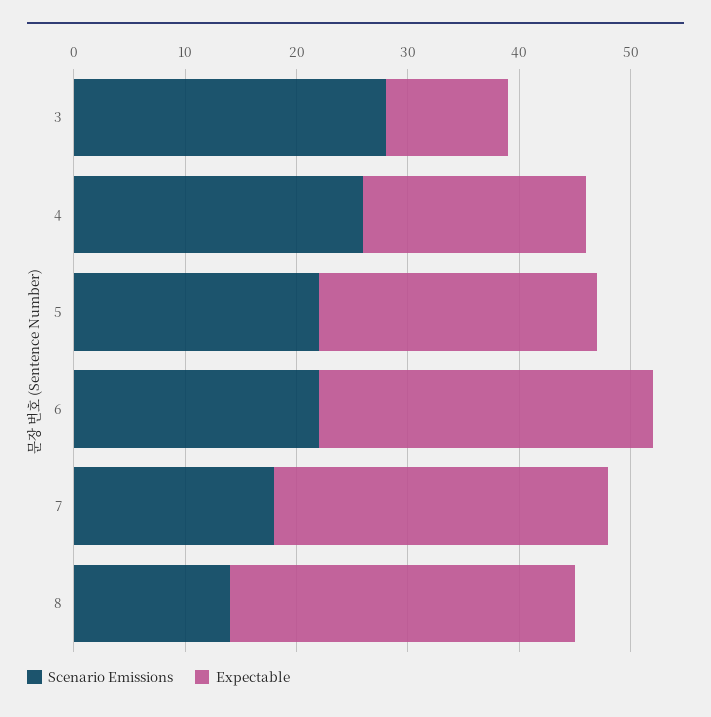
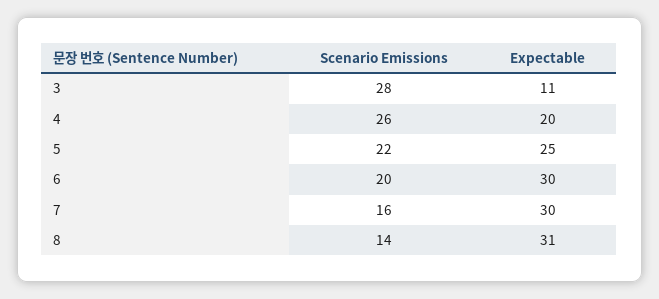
Scenario Emissions, 6: 22 -> 20
Scenario Emissions, 7: 18 -> 16

